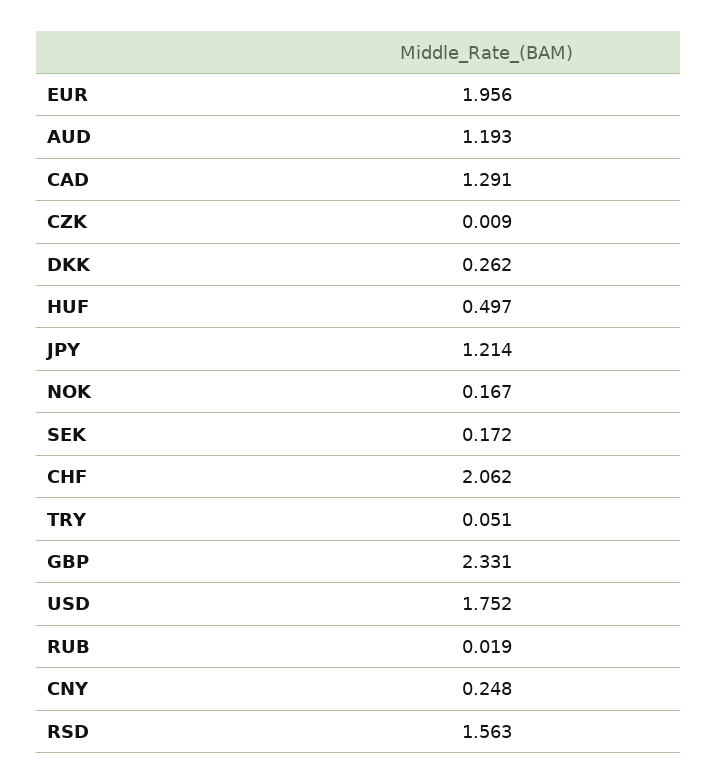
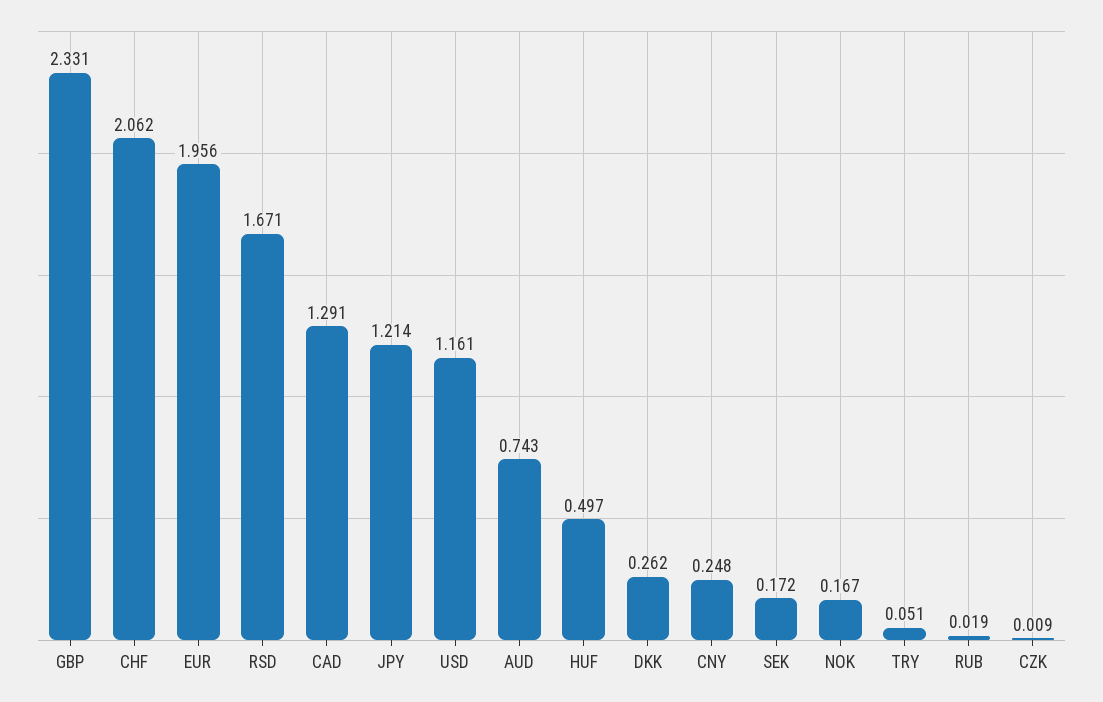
AUD: 1.193 -> 0.743
USD: 1.752 -> 1.161
RSD: 1.563 -> 1.671

